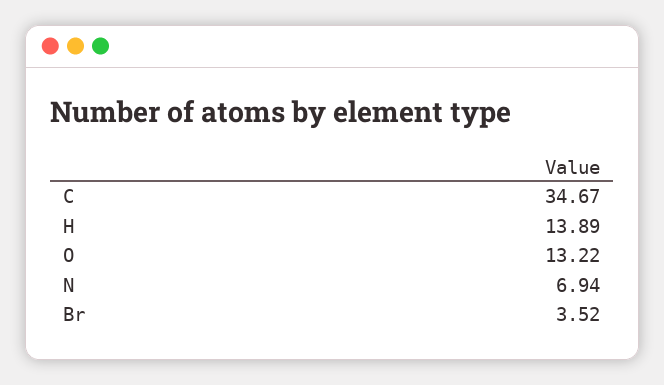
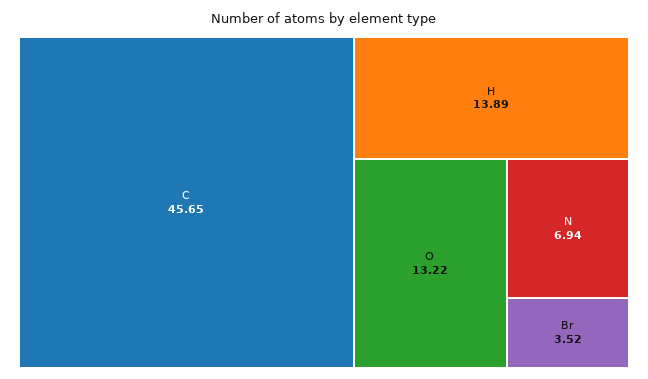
C: 34.67 -> 45.65

